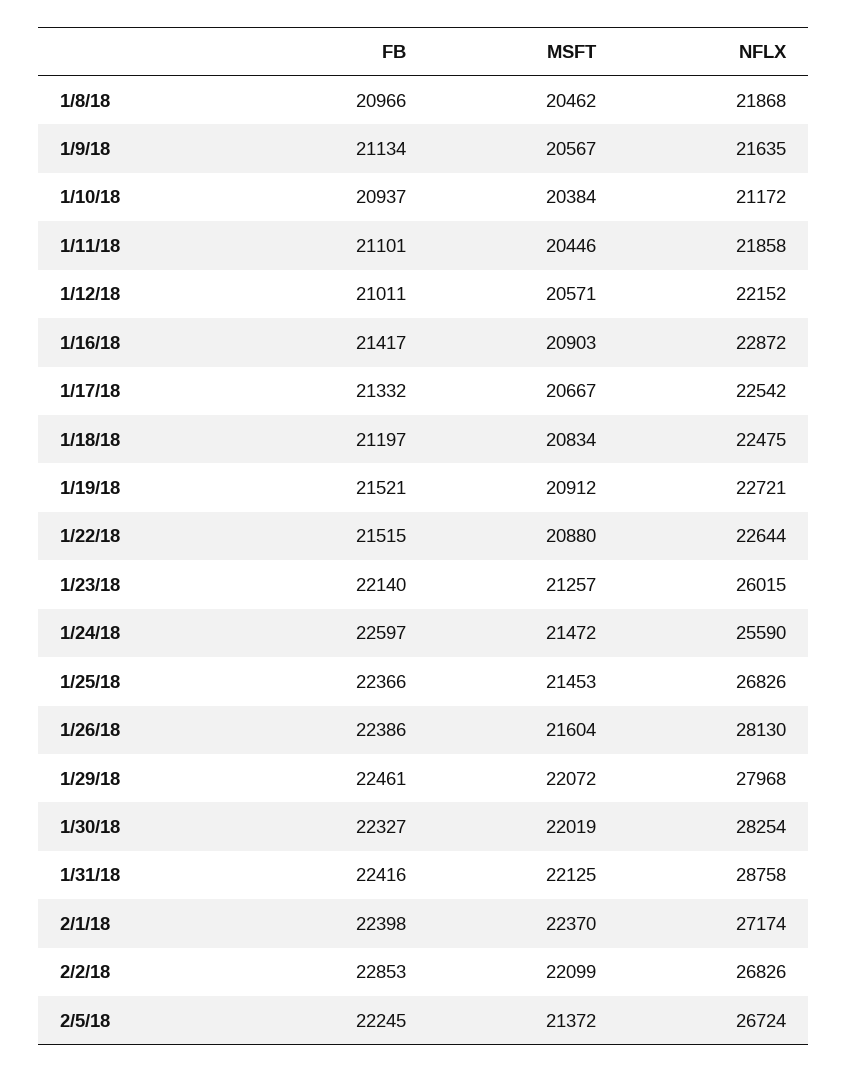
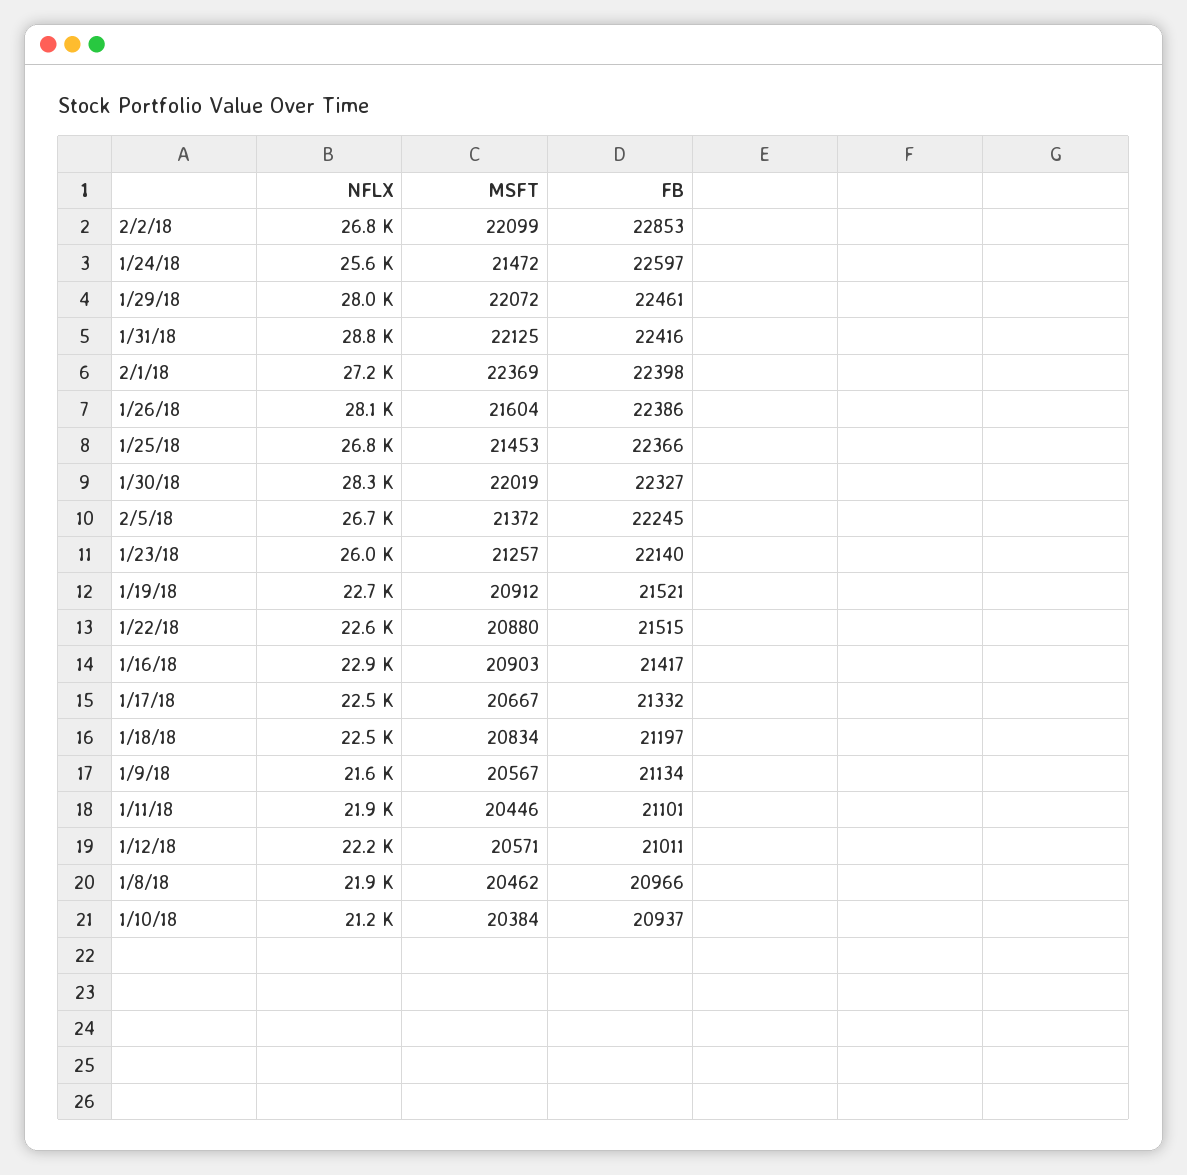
MSFT, 2/1/18: 22370 -> 22369

